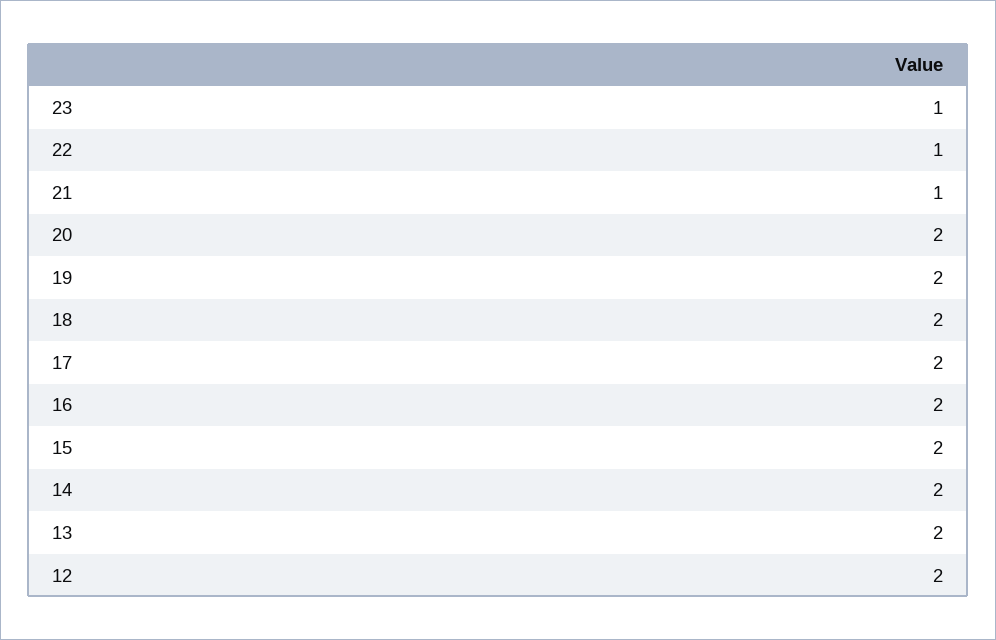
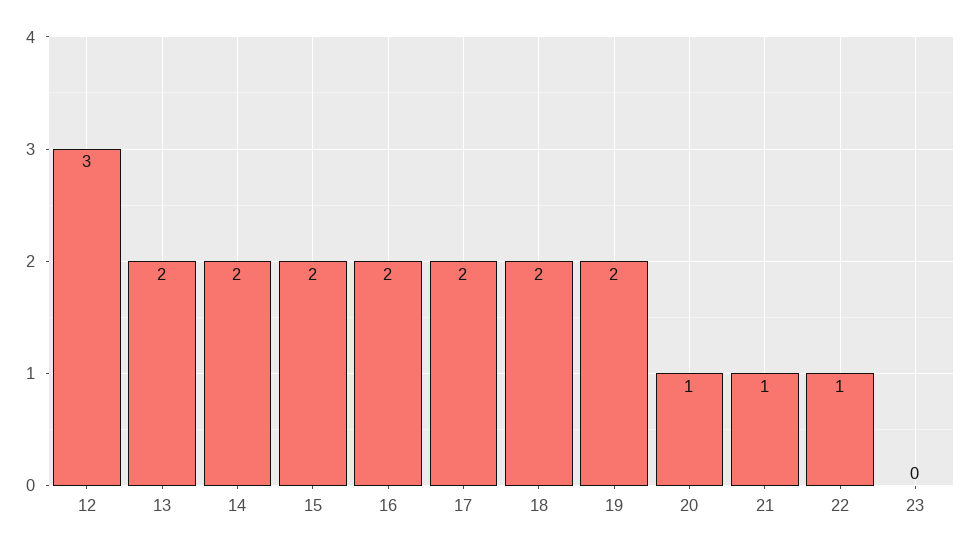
23: 1 -> 0
20: 2 -> 1
12: 2 -> 3

